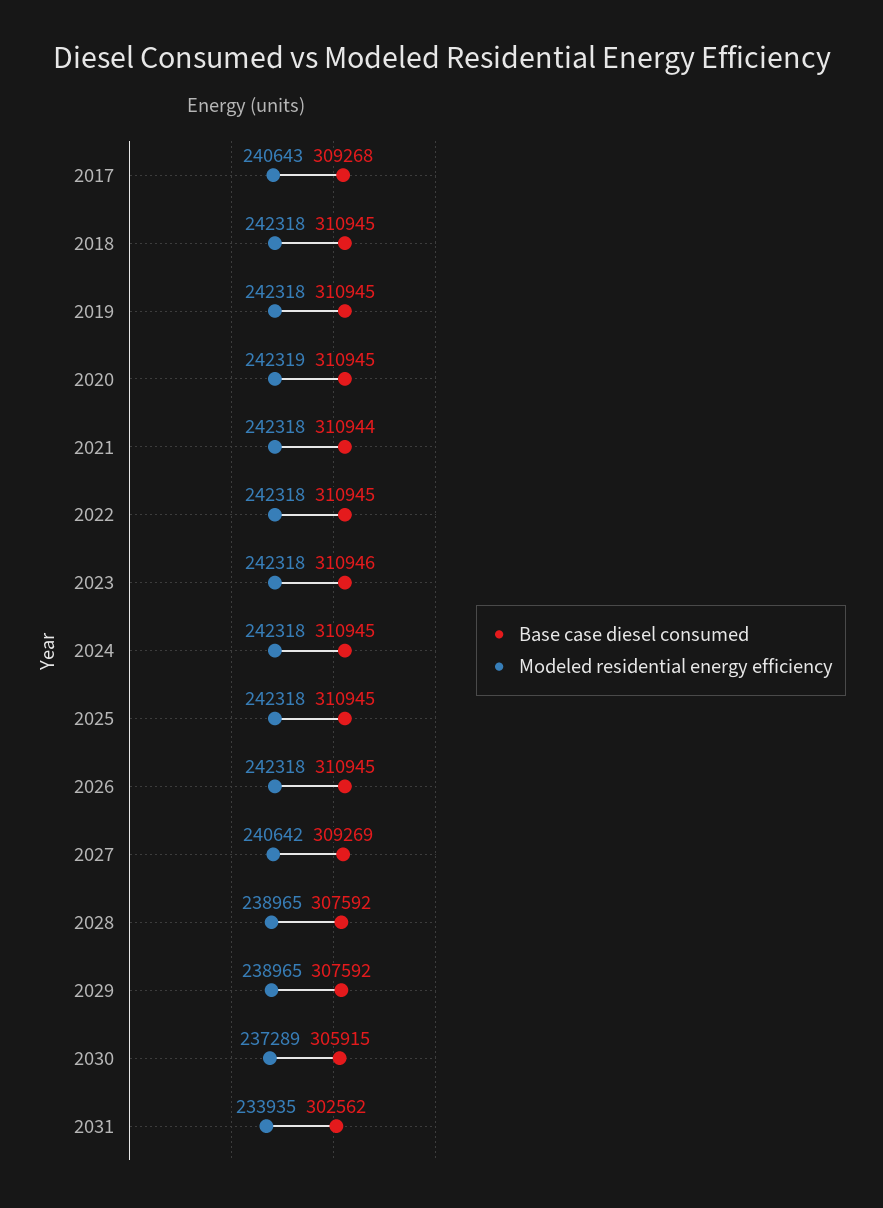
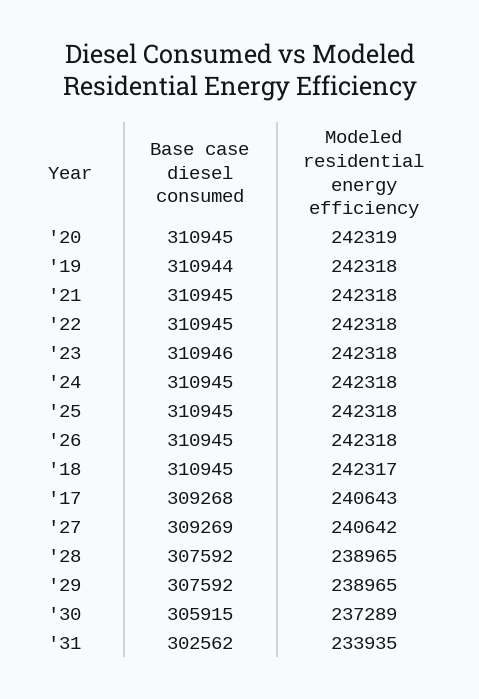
Modeled residential energy efficiency, 2018: 242318 -> 242317
Base case diesel consumed, 2019: 310945 -> 310944
Base case diesel consumed, 2021: 310944 -> 310945

